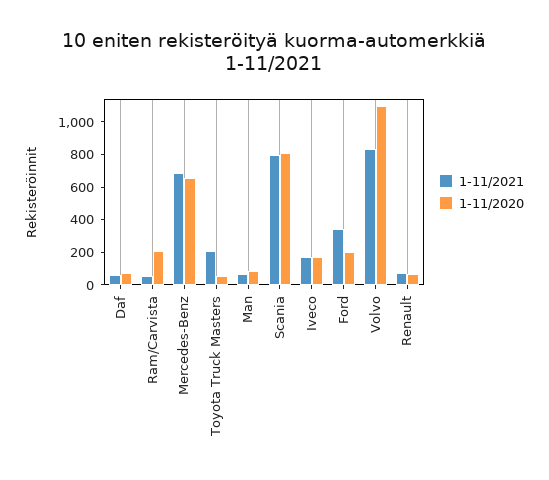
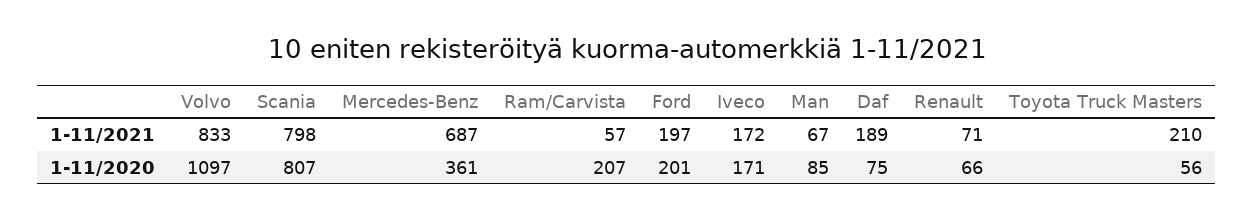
1-11/2021, Daf: 50 -> 189
1-11/2020, Mercedes-Benz: 650 -> 361
1-11/2021, Ford: 350 -> 197

